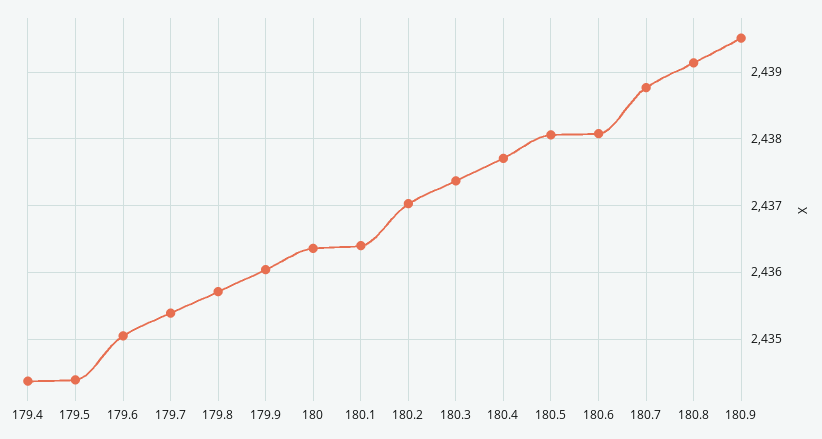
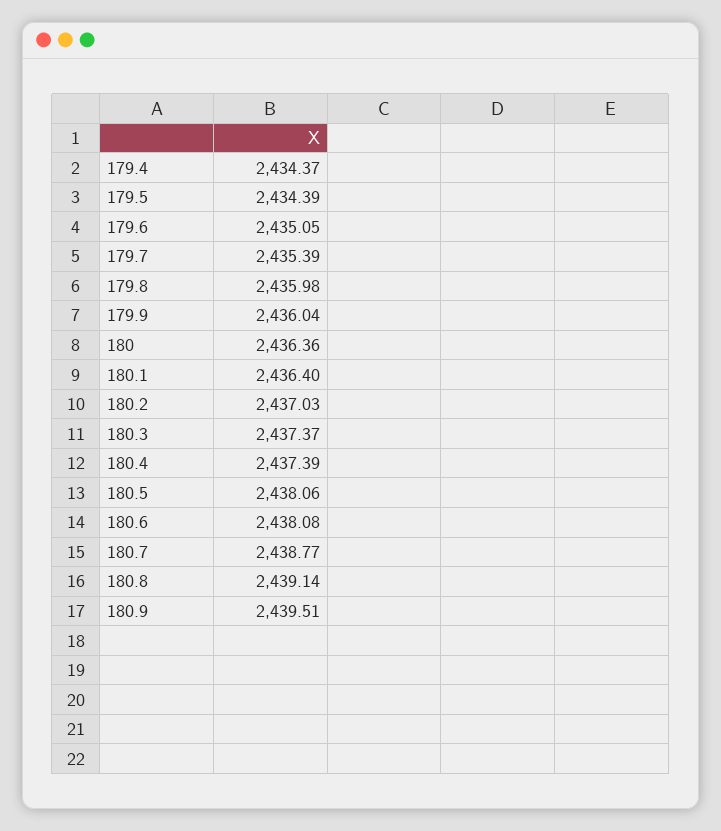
179.8: 2435.7 -> 2435.98
180.4: 2437.7 -> 2437.39

